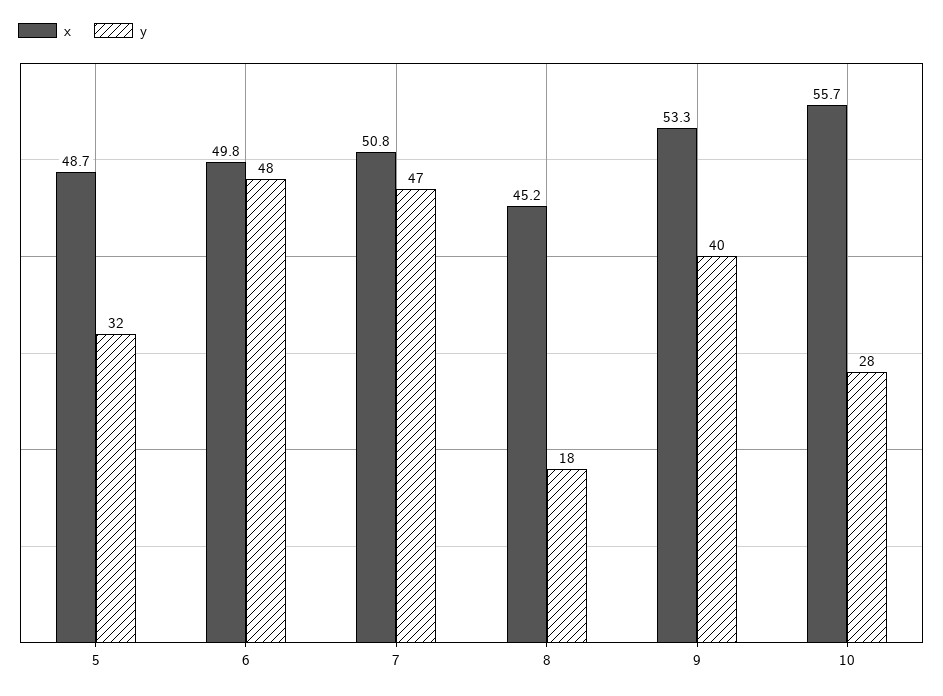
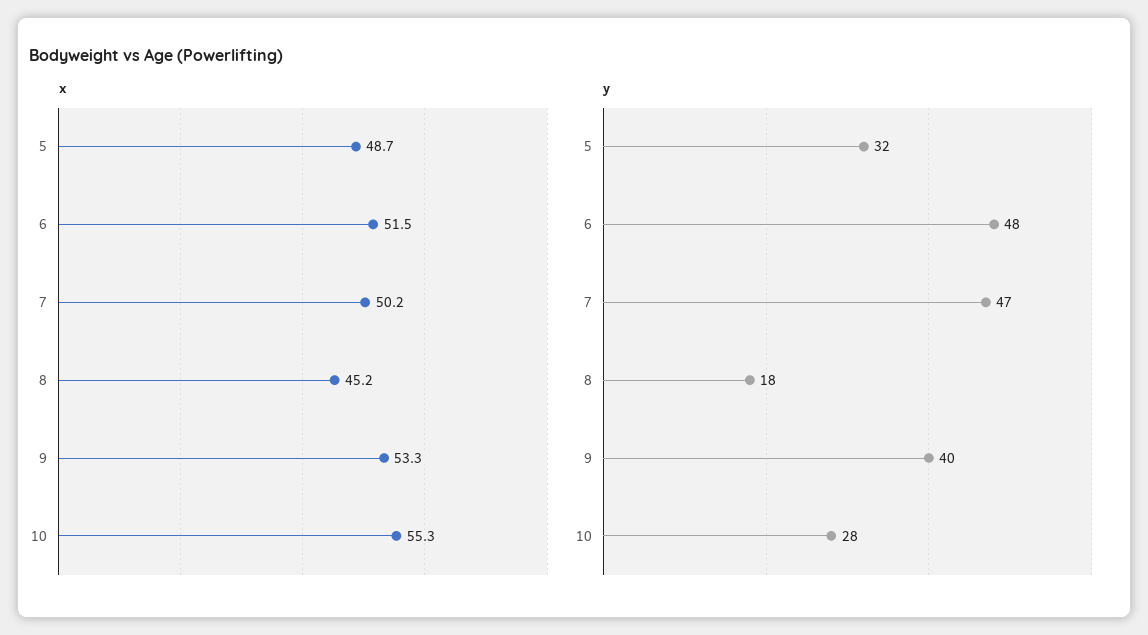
x, 6: 49.8 -> 51.5
x, 7: 50.8 -> 50.2
x, 10: 55.7 -> 55.3

